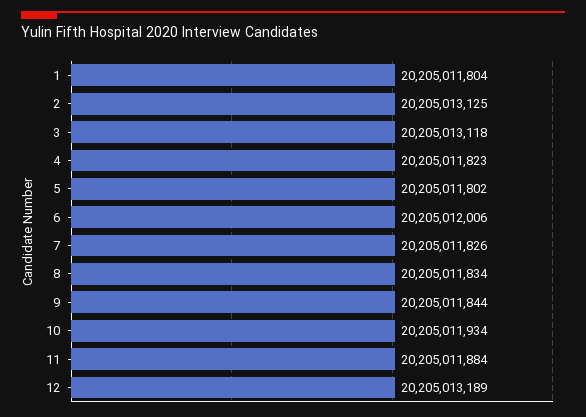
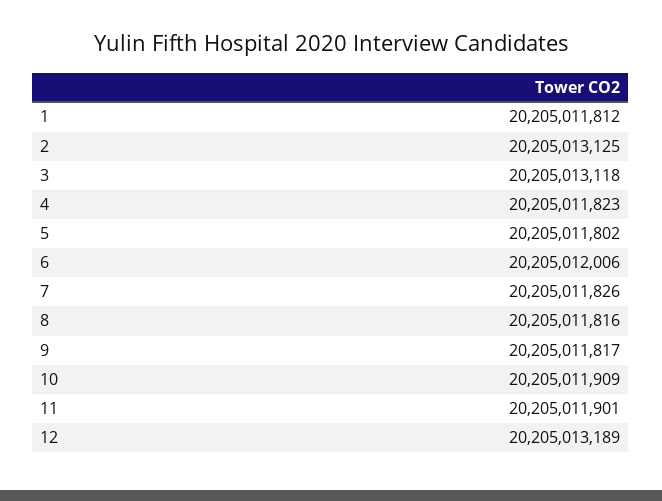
1: 20205011804 -> 20205011812
8: 20205011834 -> 20205011816
9: 20205011844 -> 20205011817
10: 20205011934 -> 20205011909
11: 20205011884 -> 20205011901

